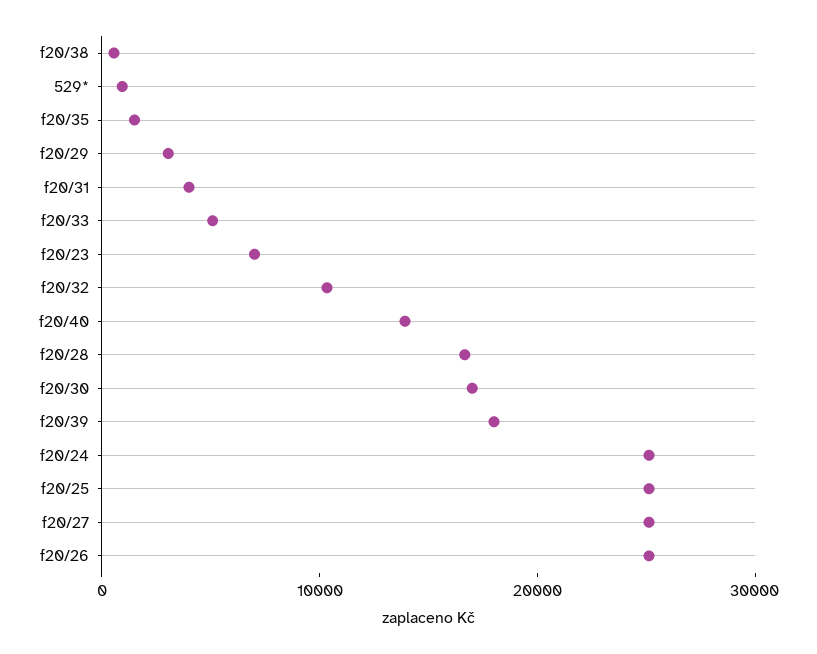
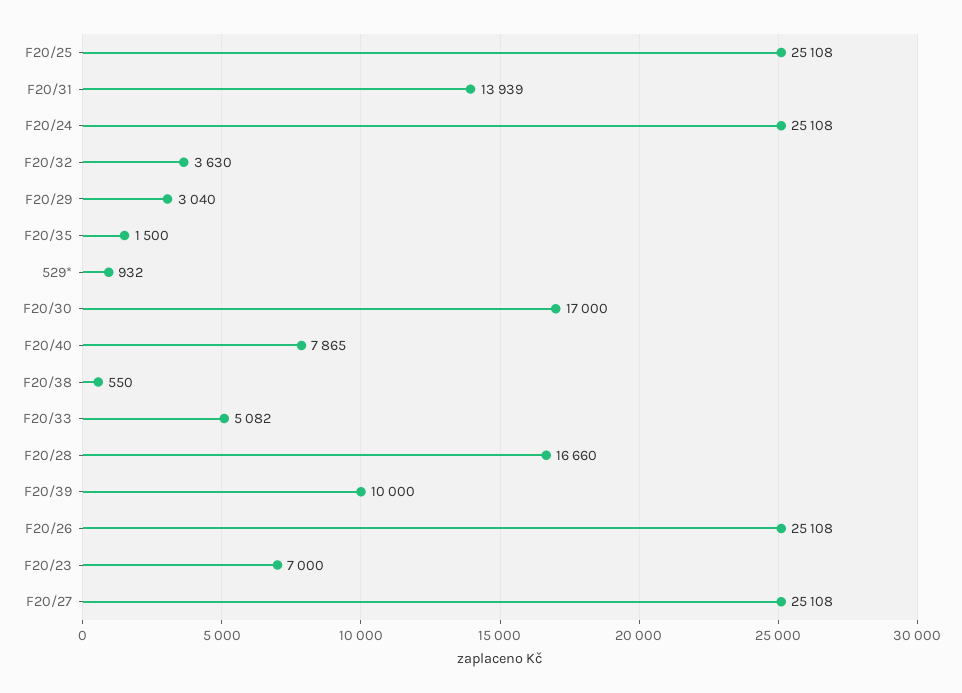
f20/31: 4000 -> 13939
f20/32: 10000 -> 3630
f20/40: 14000 -> 7865
f20/39: 18000 -> 10000

